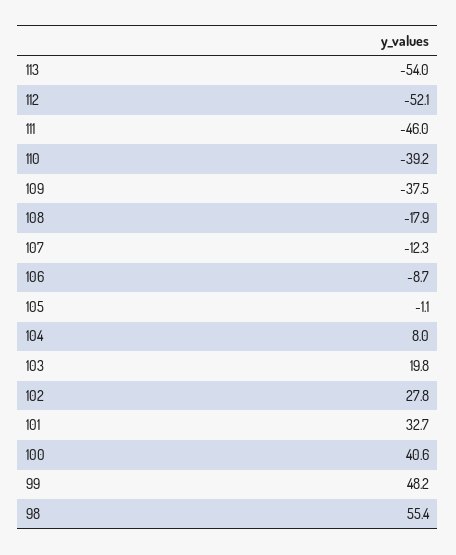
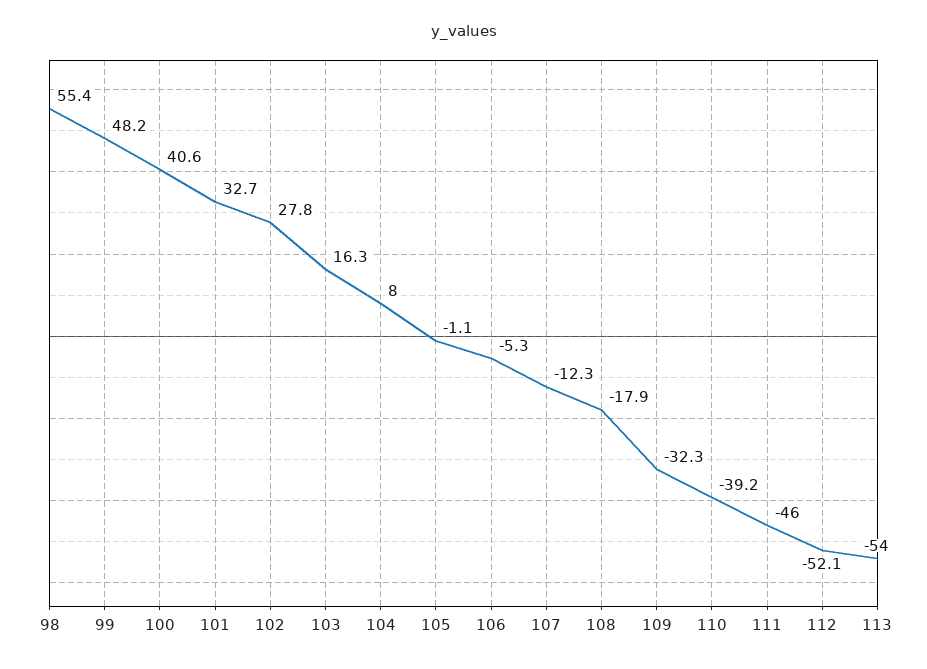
109: -37.5 -> -32.3
106: -8.7 -> -5.3
103: 19.8 -> 16.3

